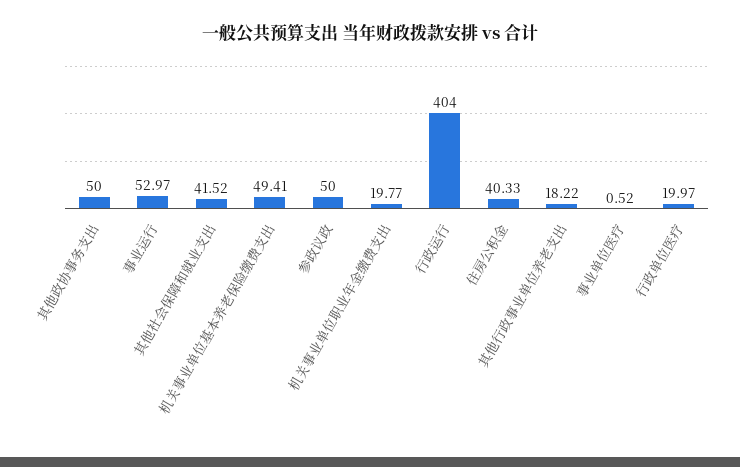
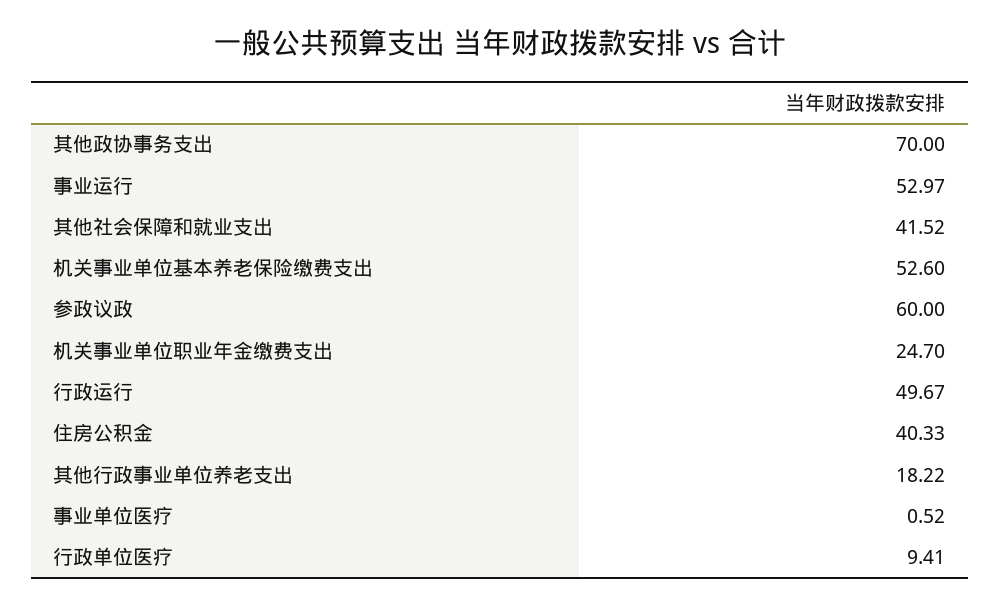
其他政协事务支出: 50 -> 70
机关事业单位基本养老保险缴费支出: 49.41 -> 52.6
参政议政: 50 -> 60
机关事业单位职业年金缴费支出: 19.77 -> 24.7
行政运行: 404 -> 49.67
行政单位医疗: 19.97 -> 9.41

